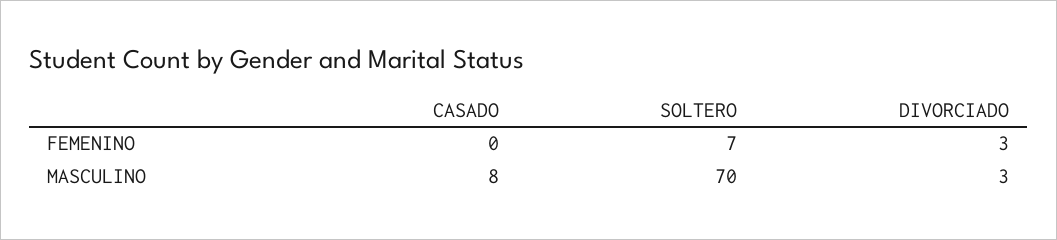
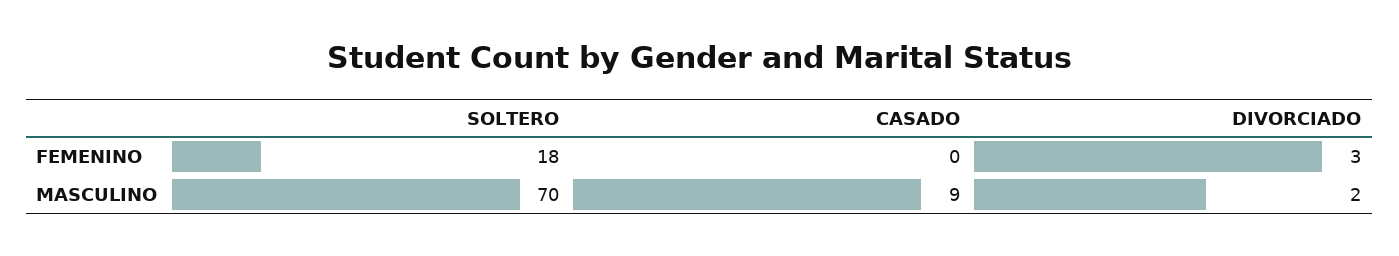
SOLTERO, FEMENINO: 7 -> 18
CASADO, MASCULINO: 8 -> 9
DIVORCIADO, MASCULINO: 3 -> 2

